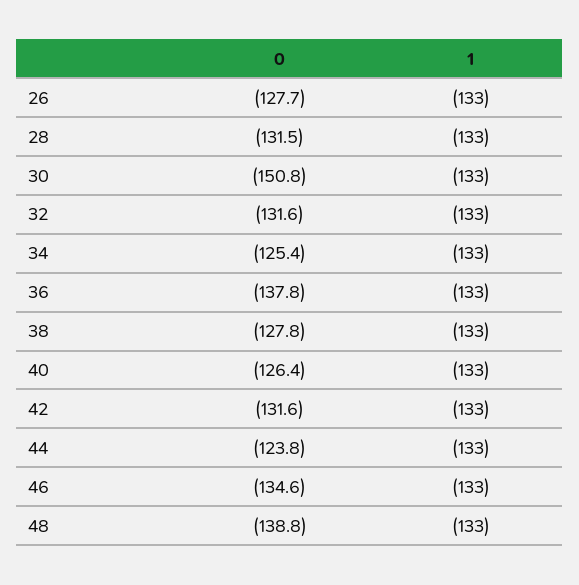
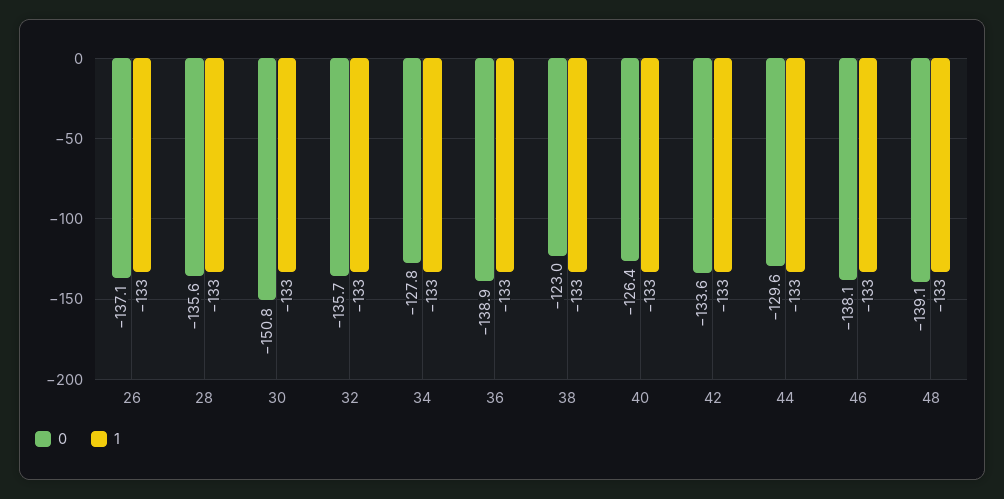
0, 26: -127.7 -> -137.1
0, 28: -131.5 -> -135.6
0, 32: -131.6 -> -135.7
0, 34: -125.4 -> -127.8
0, 36: -137.8 -> -138.9
0, 38: -127.8 -> -123
0, 42: -131.6 -> -133.6
0, 44: -123.8 -> -129.6
0, 46: -134.6 -> -138.1
0, 48: -138.8 -> -139.1

